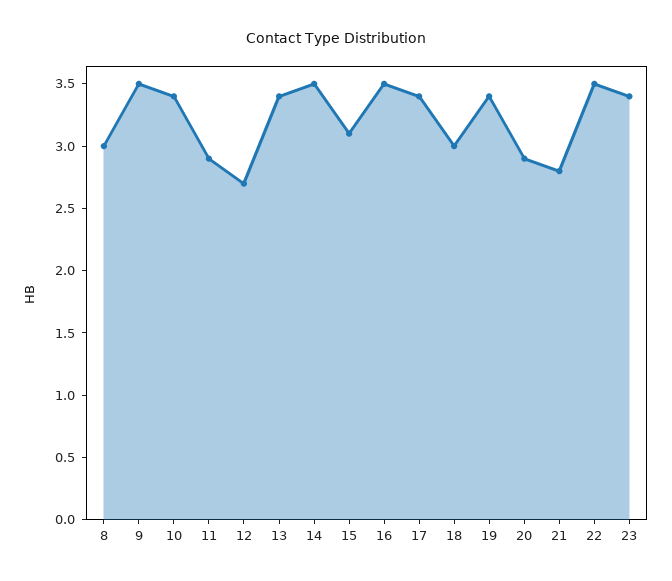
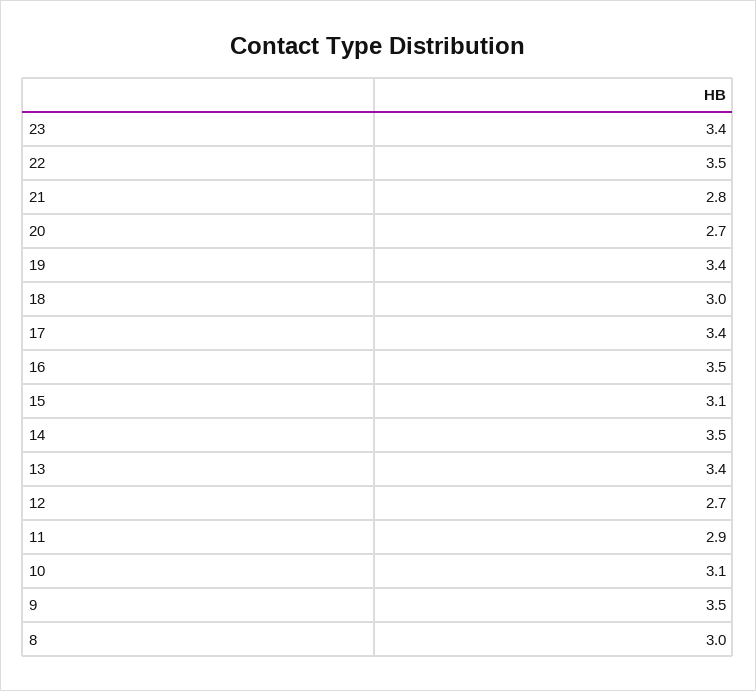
10: 3.4 -> 3.1
20: 2.9 -> 2.7

